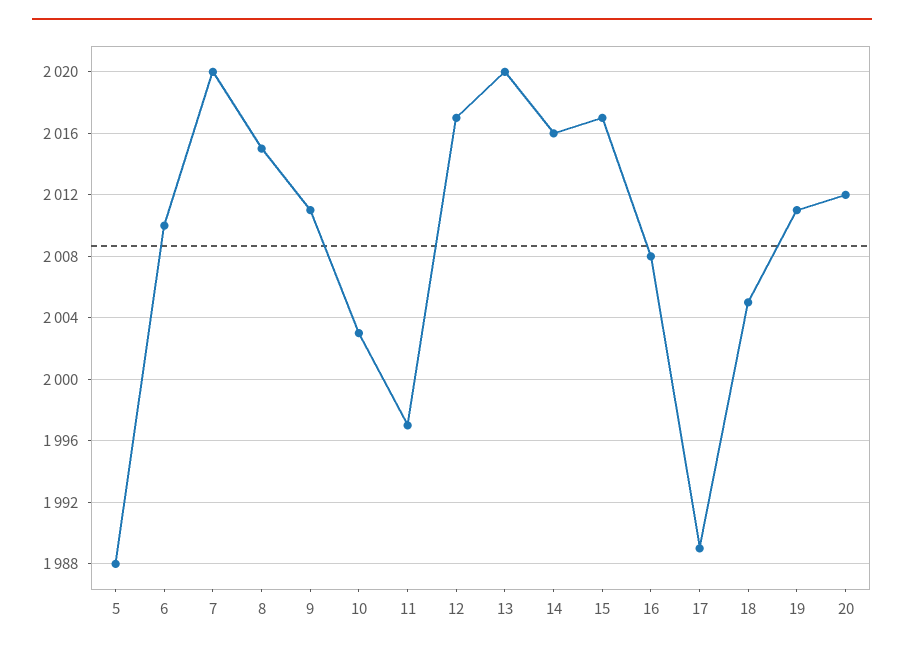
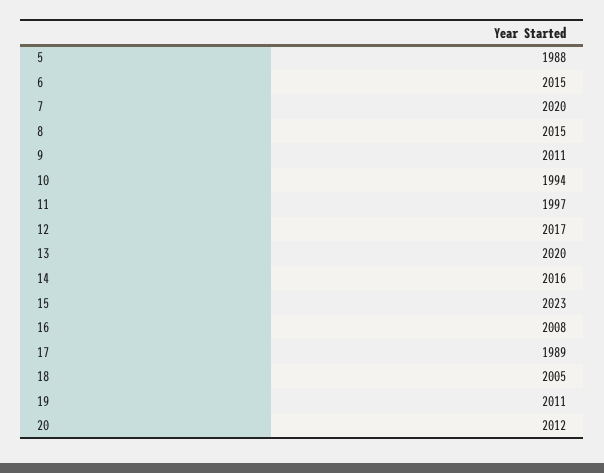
6: 2010 -> 2015
10: 2003 -> 1994
15: 2017 -> 2023

